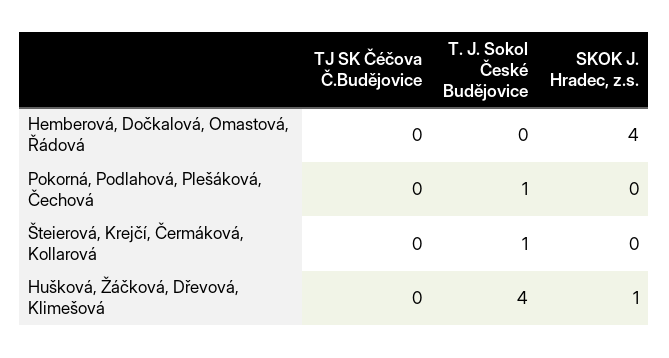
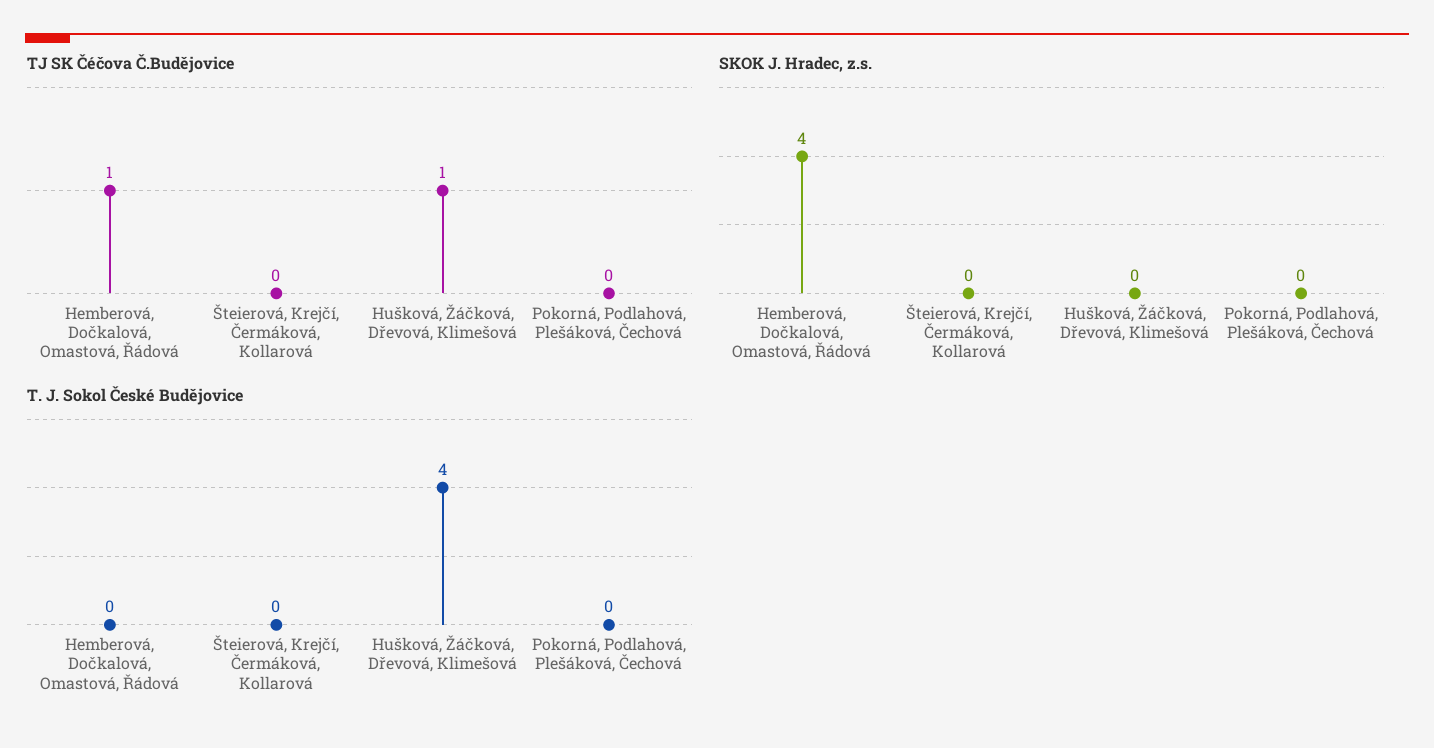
TJ SK Čéčova Č.Budějovice, Hemberová, Dočkalová, Omastová, Řádová: 0 -> 1
T. J. Sokol České Budějovice, Pokorná, Podlahová, Plešáková, Čechová: 1 -> 0
T. J. Sokol České Budějovice, Šteierová, Krejčí, Čermáková, Kollarová: 1 -> 0
TJ SK Čéčova Č.Budějovice, Hušková, Žáčková, Dřevová, Klimešová: 0 -> 1
SKOK J. Hradec, z.s., Hušková, Žáčková, Dřevová, Klimešová: 1 -> 0

